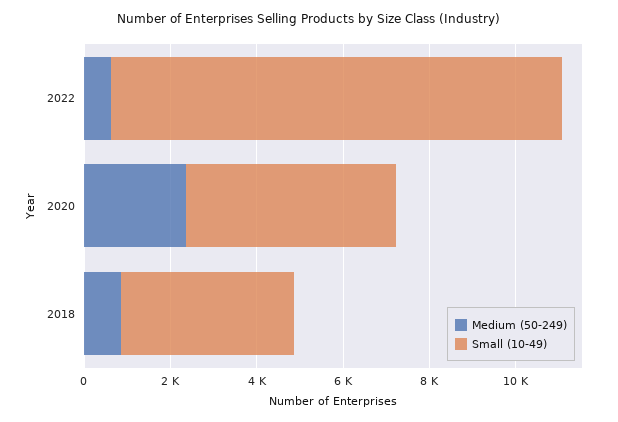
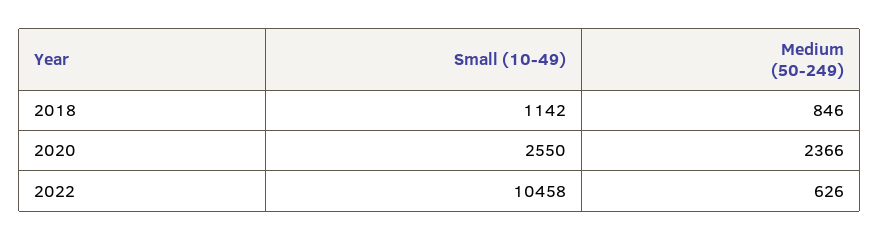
Small (10-49), 2020: 5000 -> 2550
Small (10-49), 2018: 4000 -> 1142

